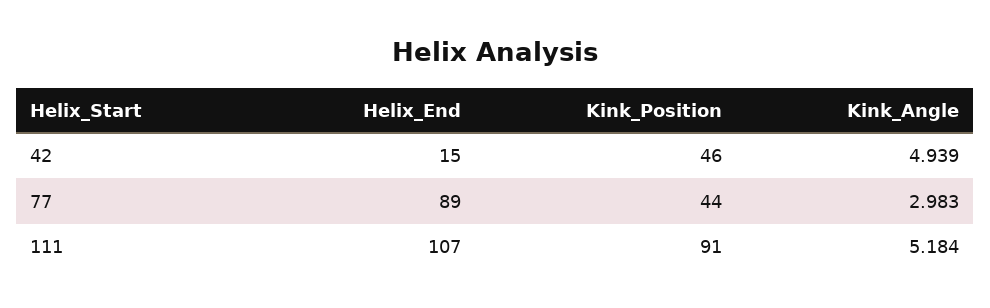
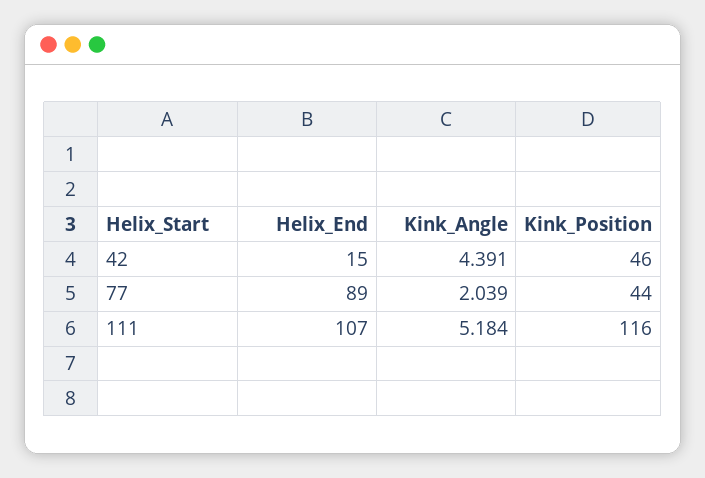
Kink_Angle, 42: 4.939 -> 4.391
Kink_Angle, 77: 2.983 -> 2.039
Kink_Position, 111: 91 -> 116

